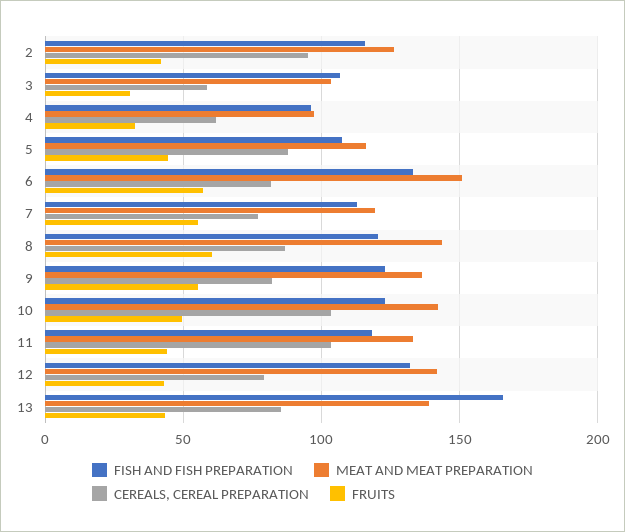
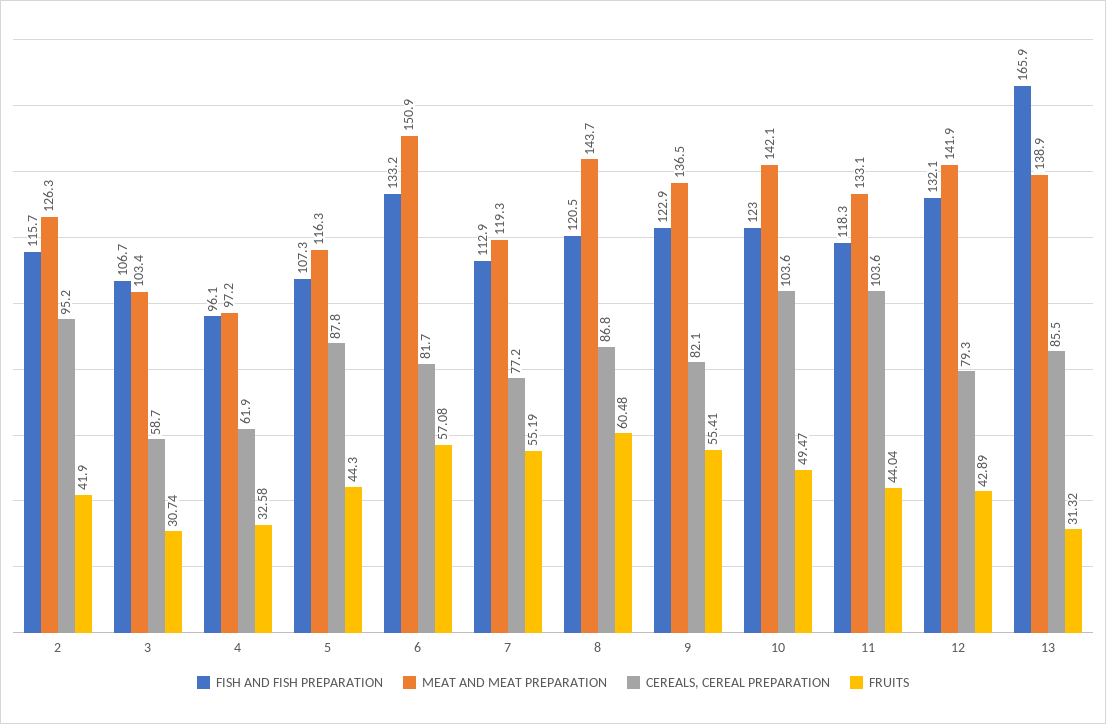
FRUITS, 13: 45 -> 31.32

